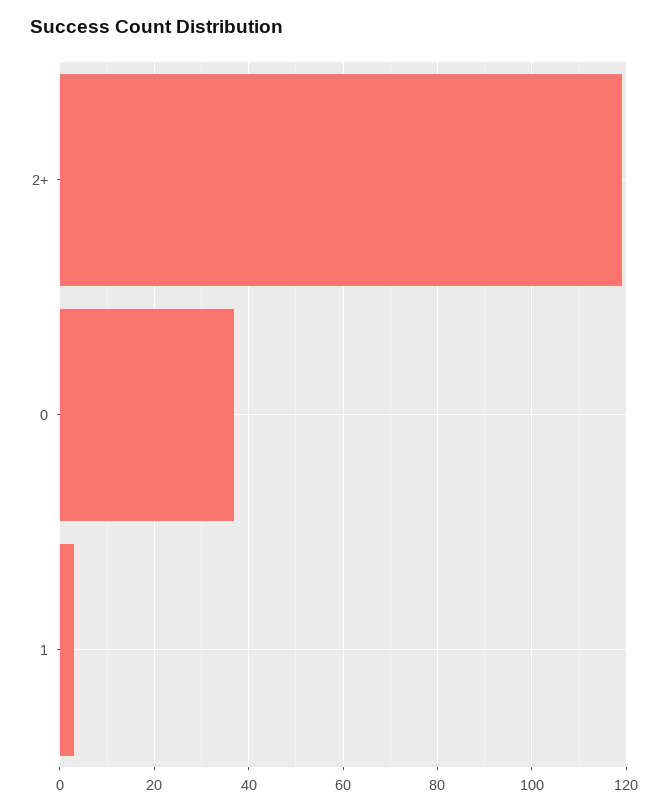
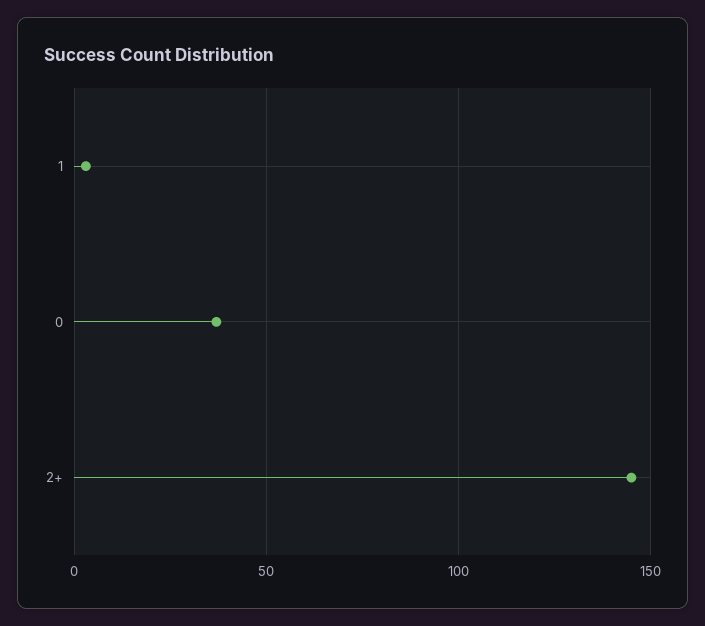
2+: 120 -> 145

